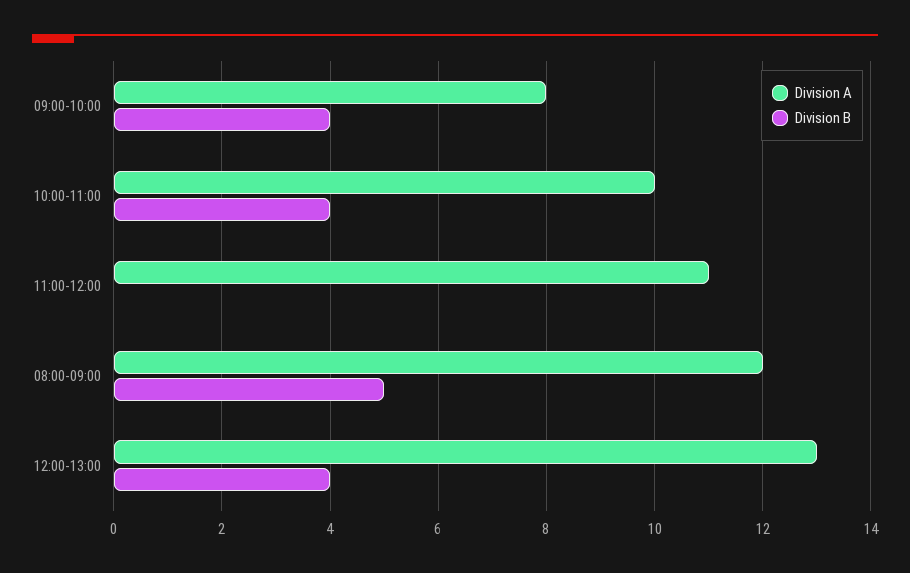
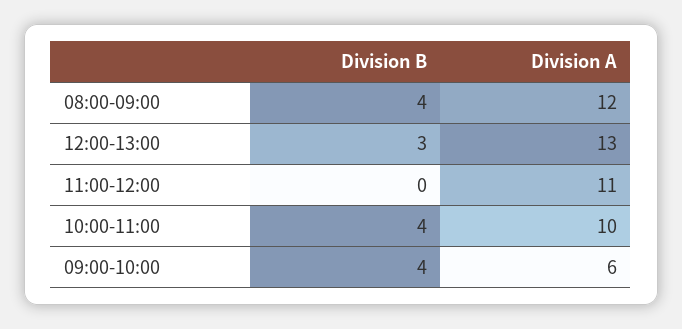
Division A, 09:00-10:00: 8 -> 6
Division B, 08:00-09:00: 5 -> 4
Division B, 12:00-13:00: 4 -> 3

